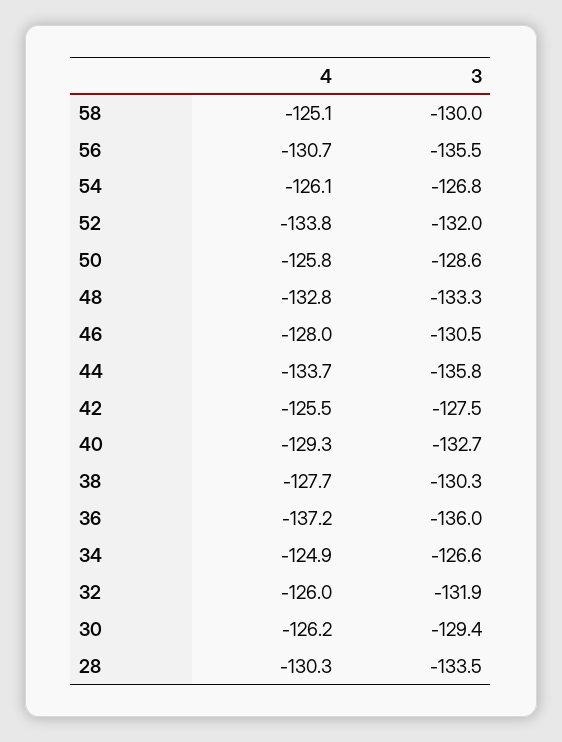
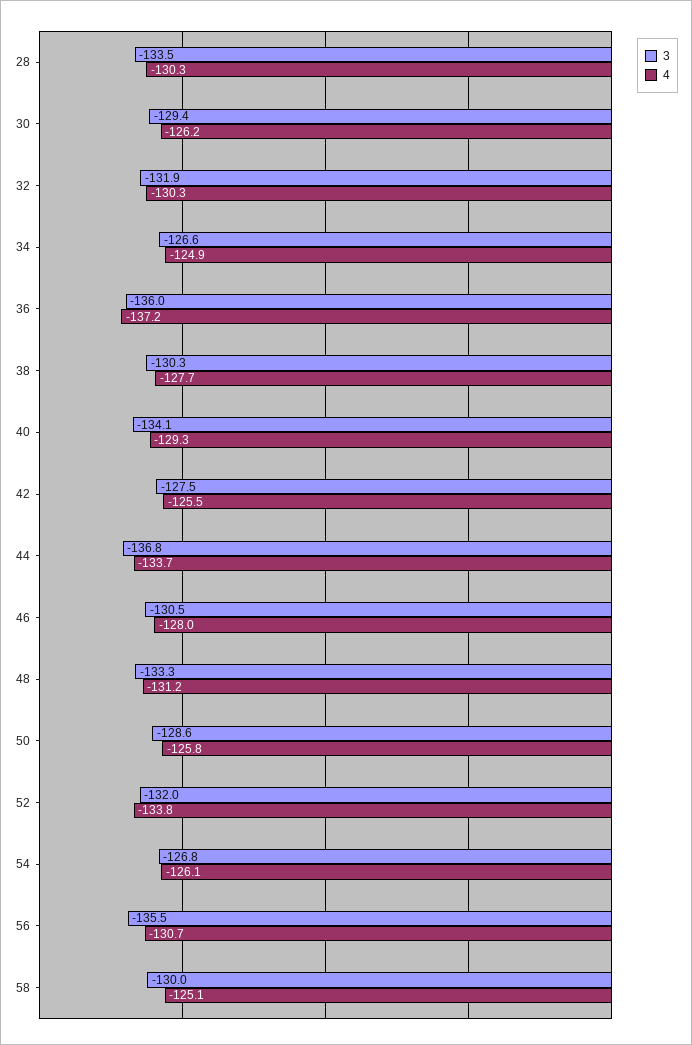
4, 48: -132.8 -> -131.2
3, 44: -135.8 -> -136.8
3, 40: -132.7 -> -134.1
4, 32: -126 -> -130.3

